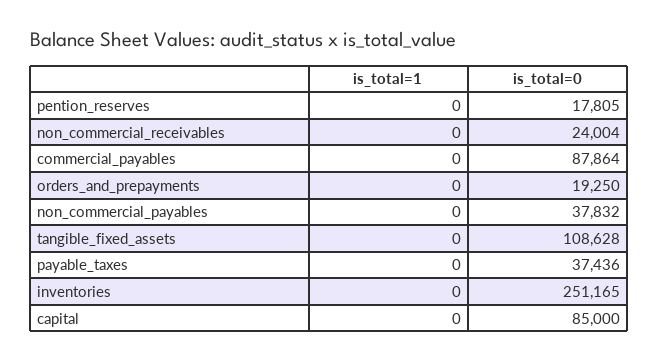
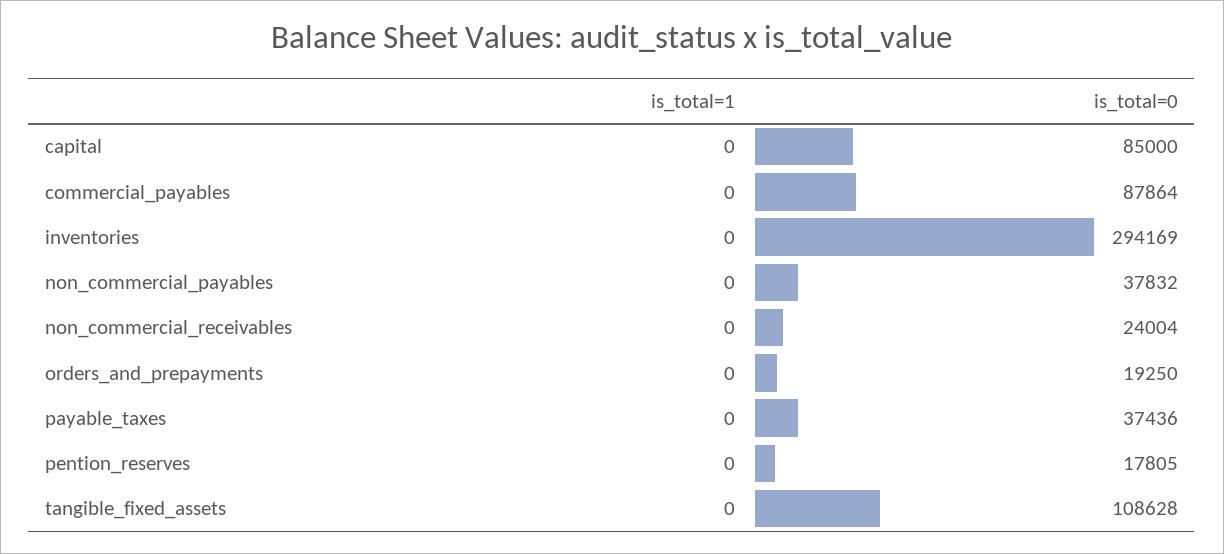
is_total=0, inventories: 251165 -> 294169

